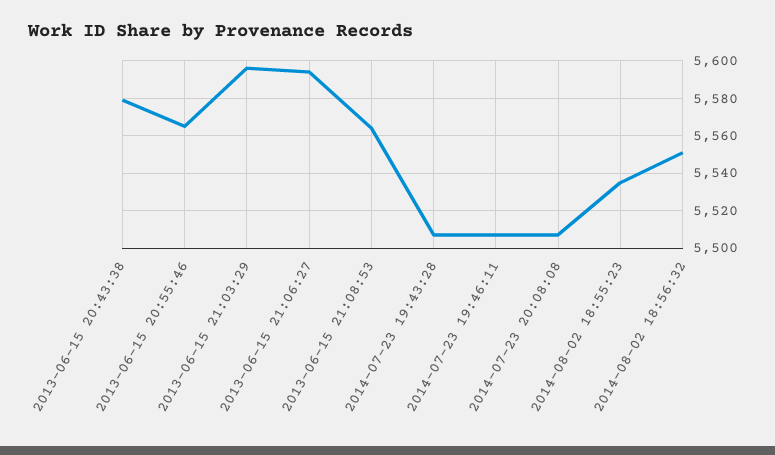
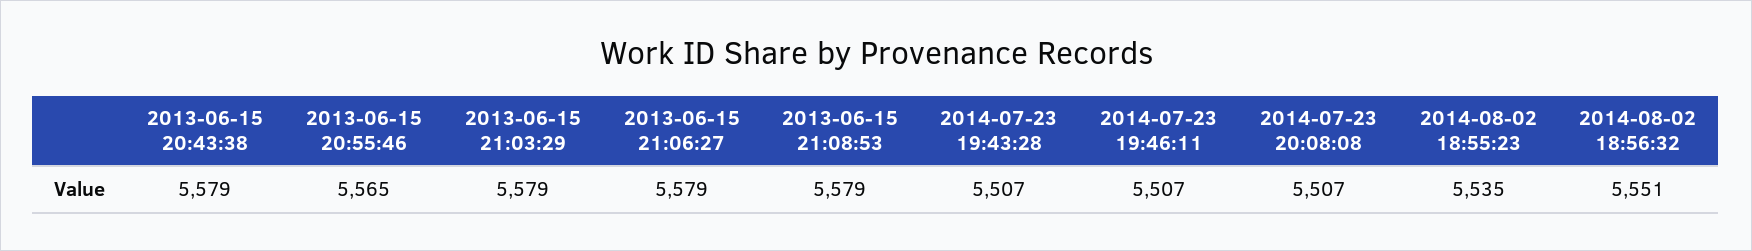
2013-06-15 21:03:29: 5595 -> 5579
2013-06-15 21:06:27: 5595 -> 5579
2013-06-15 21:08:53: 5565 -> 5579

